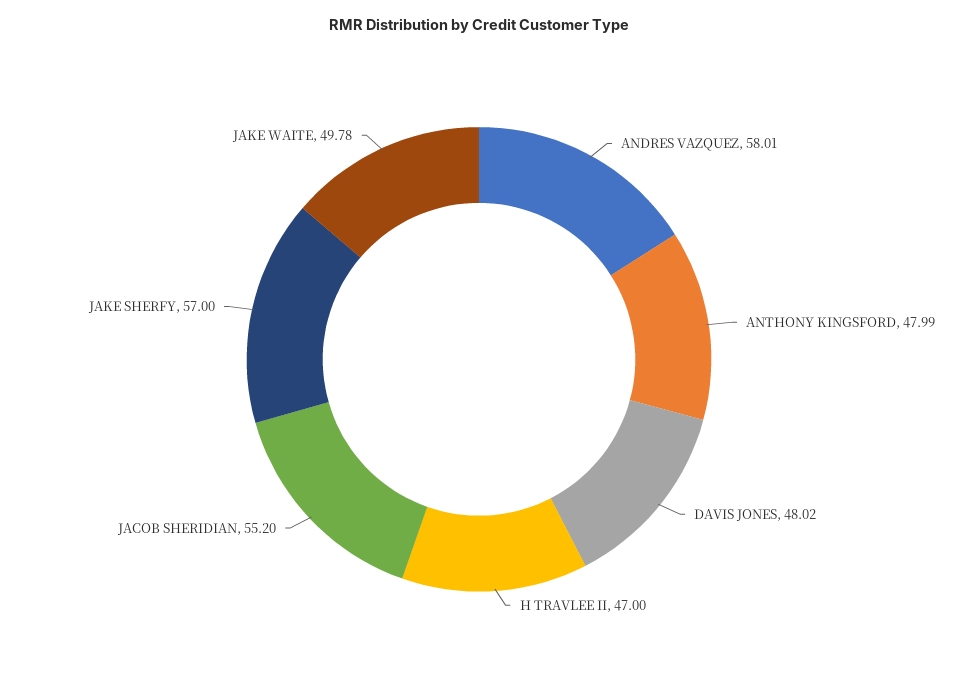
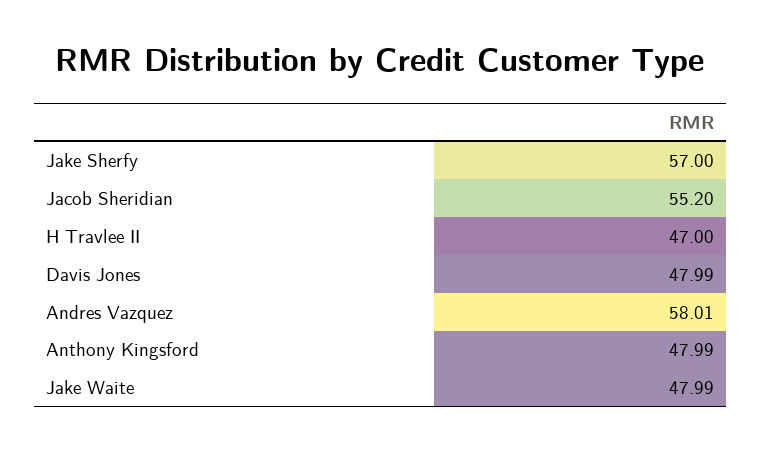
DAVIS JONES: 48.02 -> 47.99
JAKE WAITE: 49.78 -> 47.99

